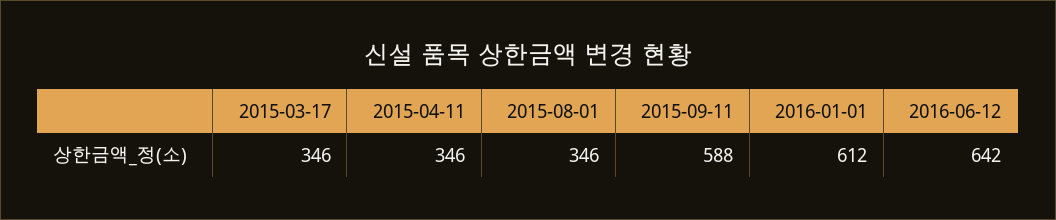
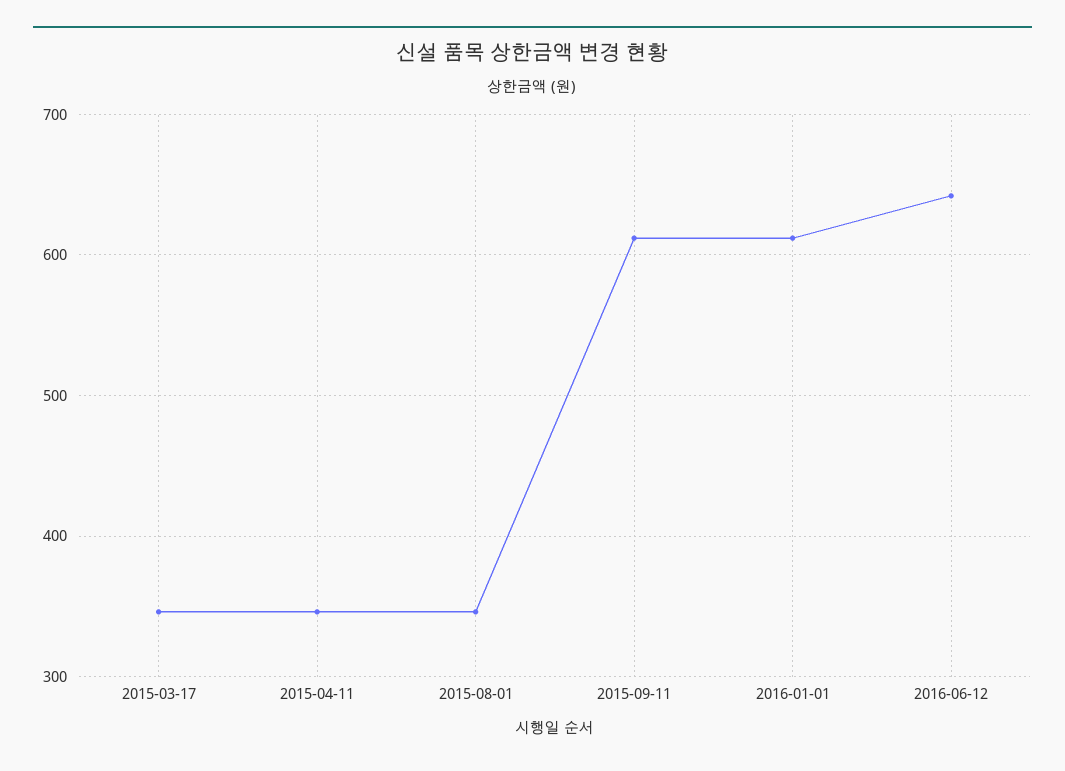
2015-09-11: 588 -> 610

